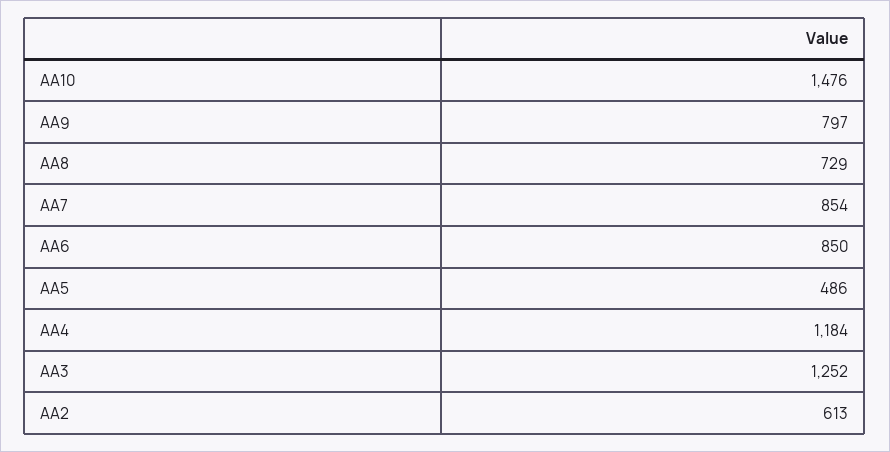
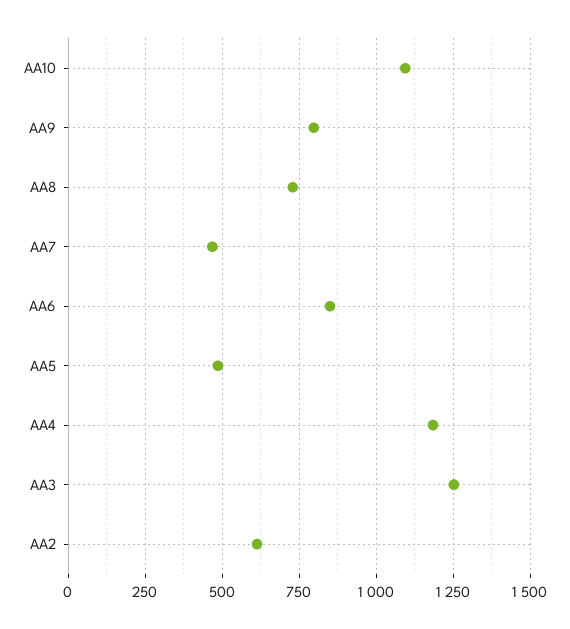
AA10: 1476 -> 1100
AA7: 854 -> 475

